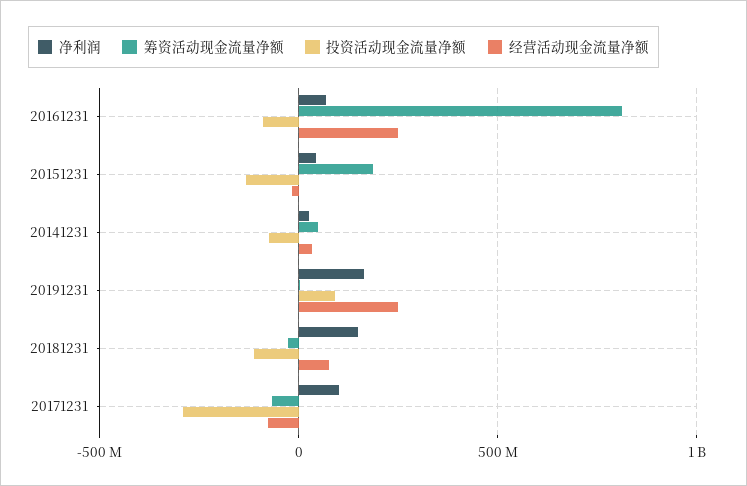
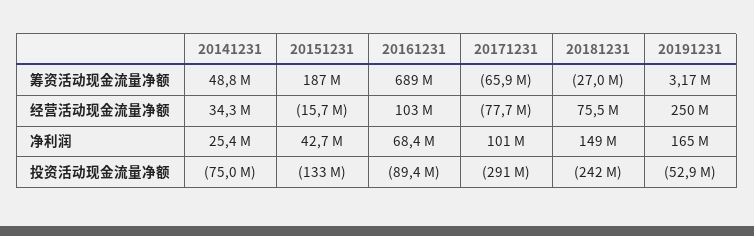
筹资活动现金流量净额, 20161231: 800000000 -> 689000000
经营活动现金流量净额, 20161231: 250000000 -> 103000000
投资活动现金流量净额, 20191231: 100000000 -> -52900000
投资活动现金流量净额, 20181231: -100000000 -> -242000000

